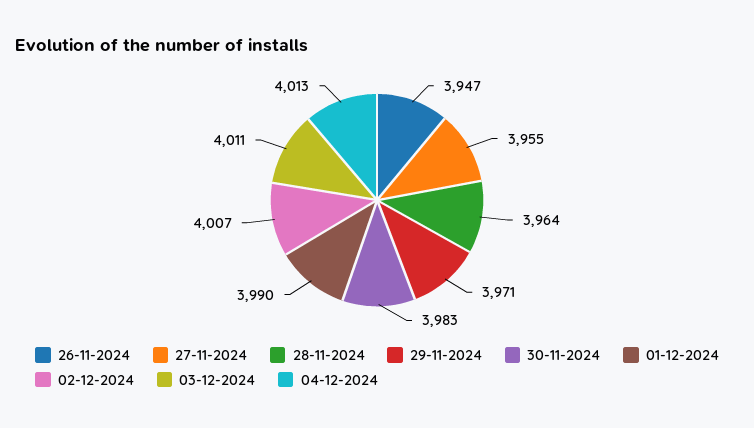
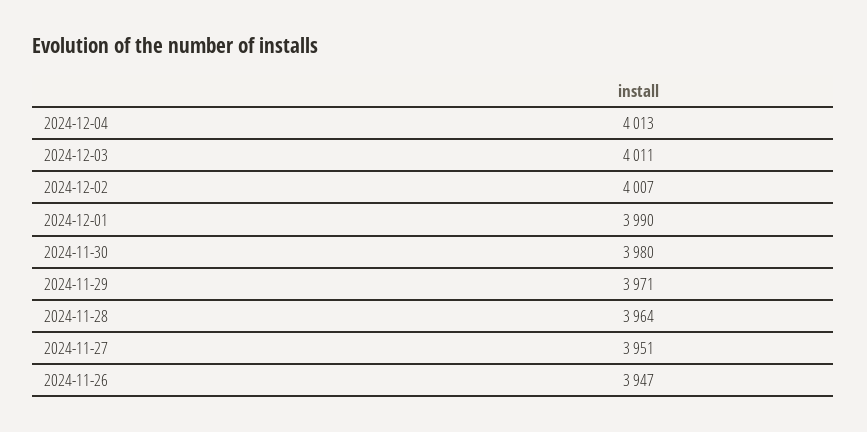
27-11-2024: 3955 -> 3951
30-11-2024: 3983 -> 3980

